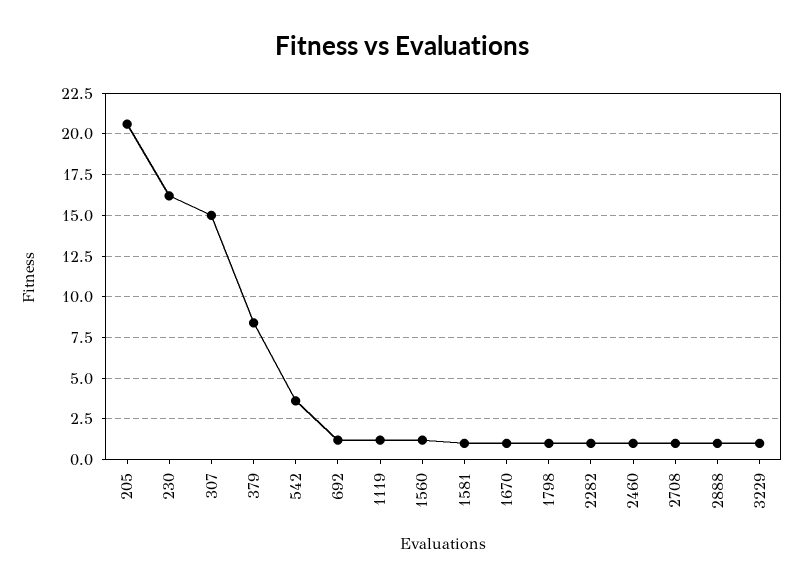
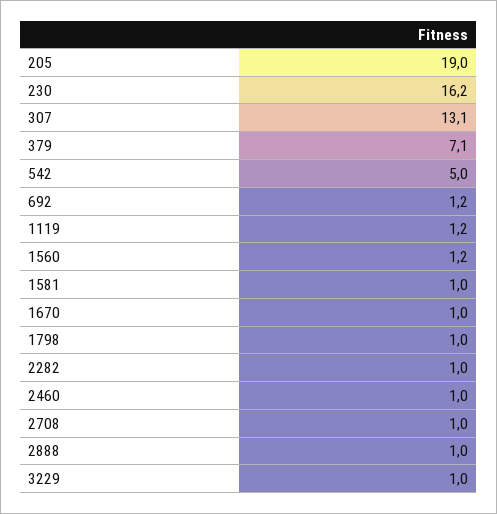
205: 20.5 -> 19
307: 15 -> 13.1
379: 8.5 -> 7.1
542: 3.5 -> 5

